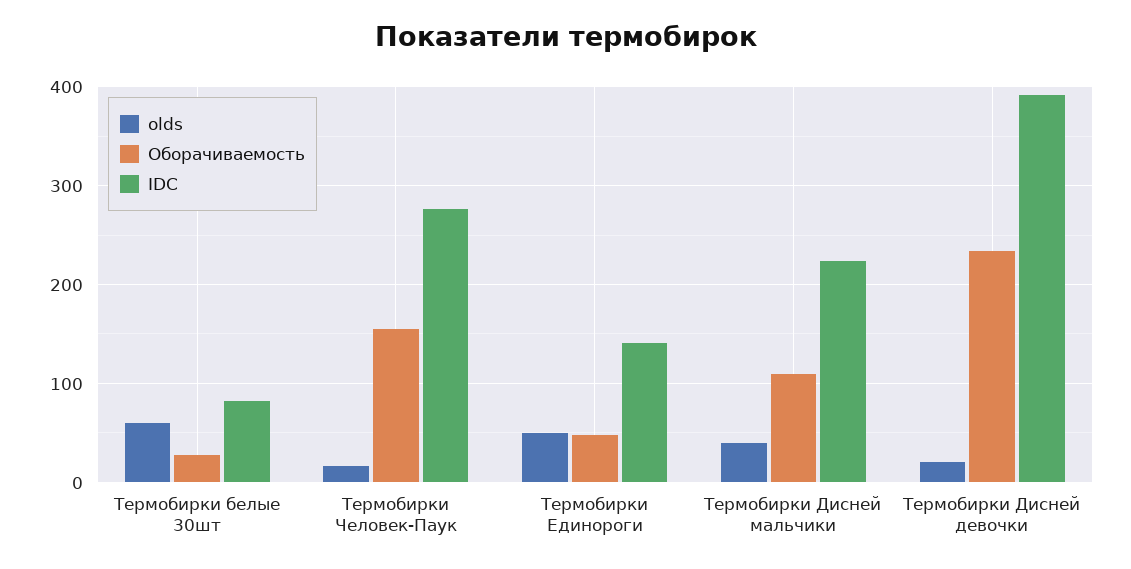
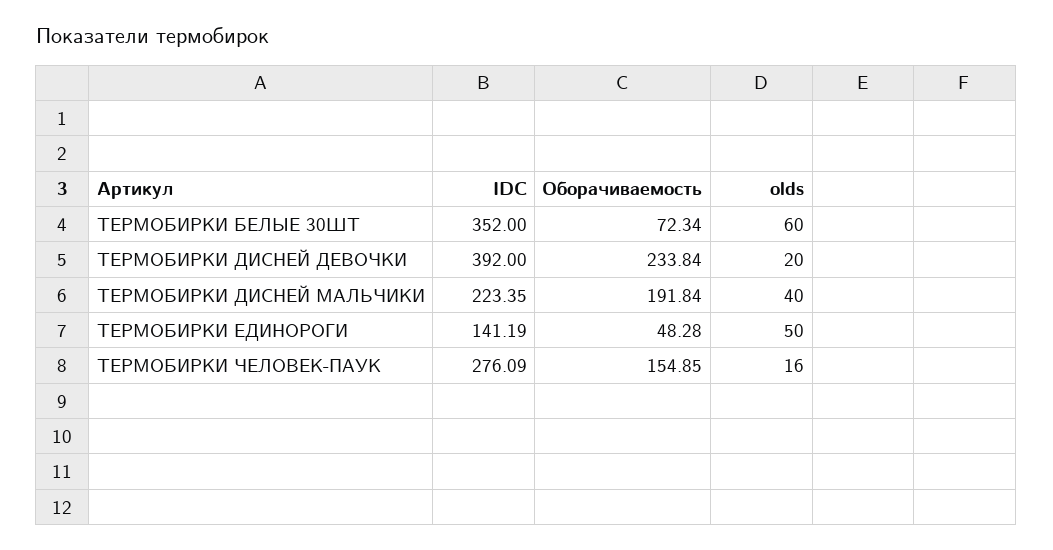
Оборачиваемость, Термобирки белые 30шт: 30 -> 72.34
IDC, Термобирки белые 30шт: 80 -> 352
Оборачиваемость, Термобирки Дисней мальчики: 110 -> 191.84

